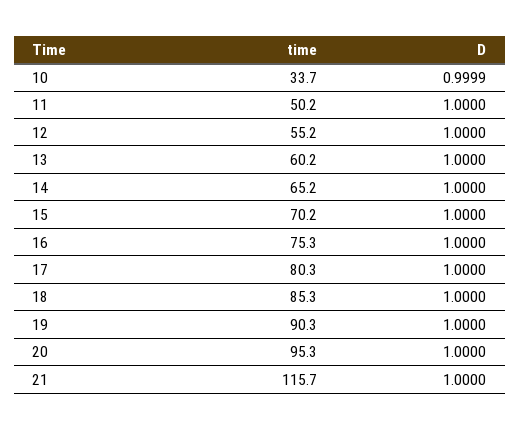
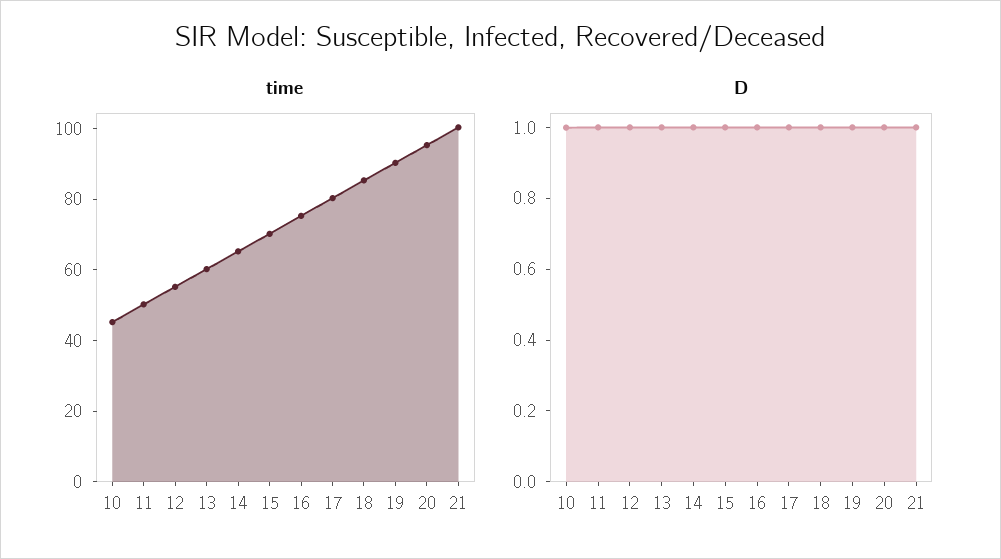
time, 10: 33.7 -> 45
time, 21: 115.7 -> 100

